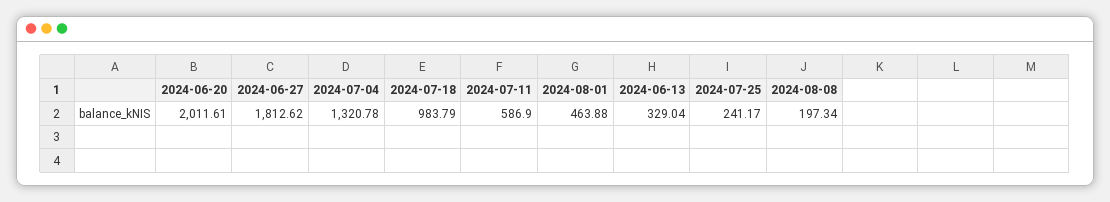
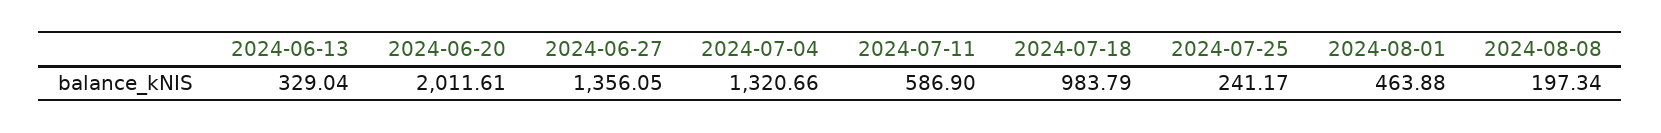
2024-06-27: 1812.62 -> 1356.05
2024-07-04: 1320.78 -> 1320.66

